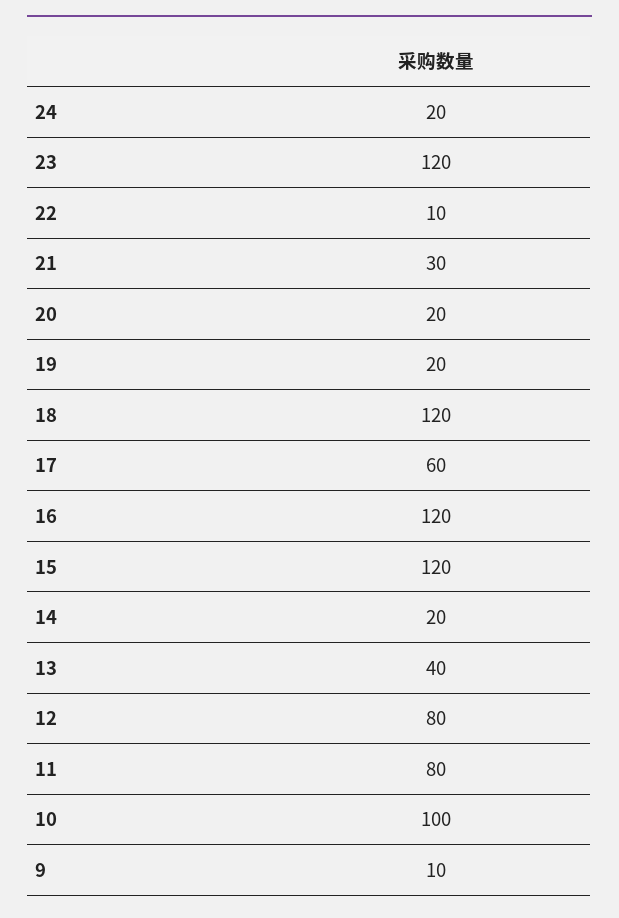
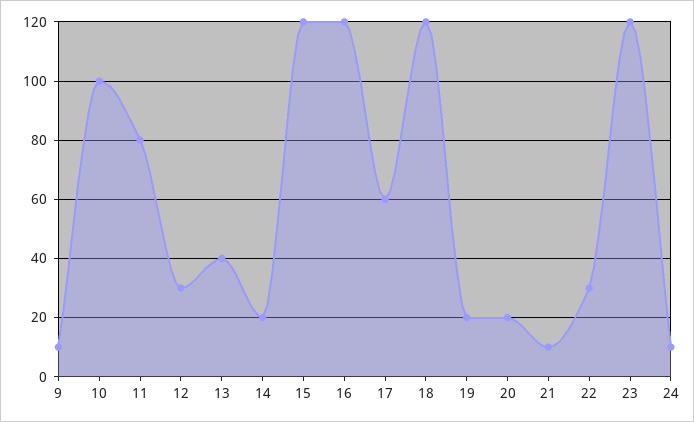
24: 20 -> 10
22: 10 -> 30
21: 30 -> 10
12: 80 -> 30

